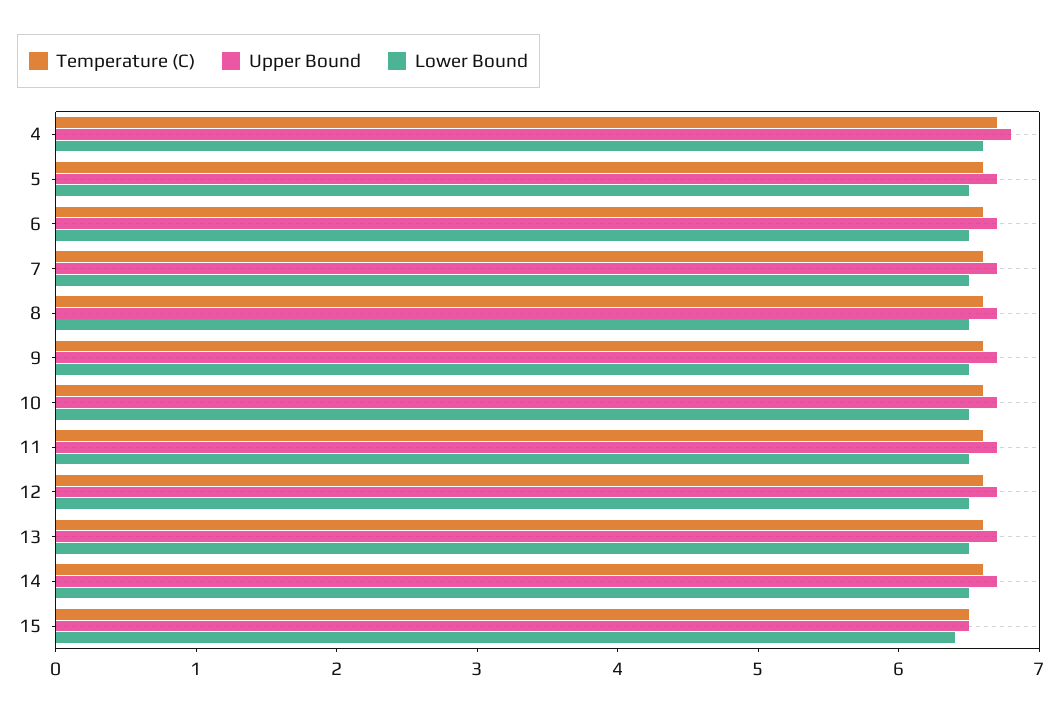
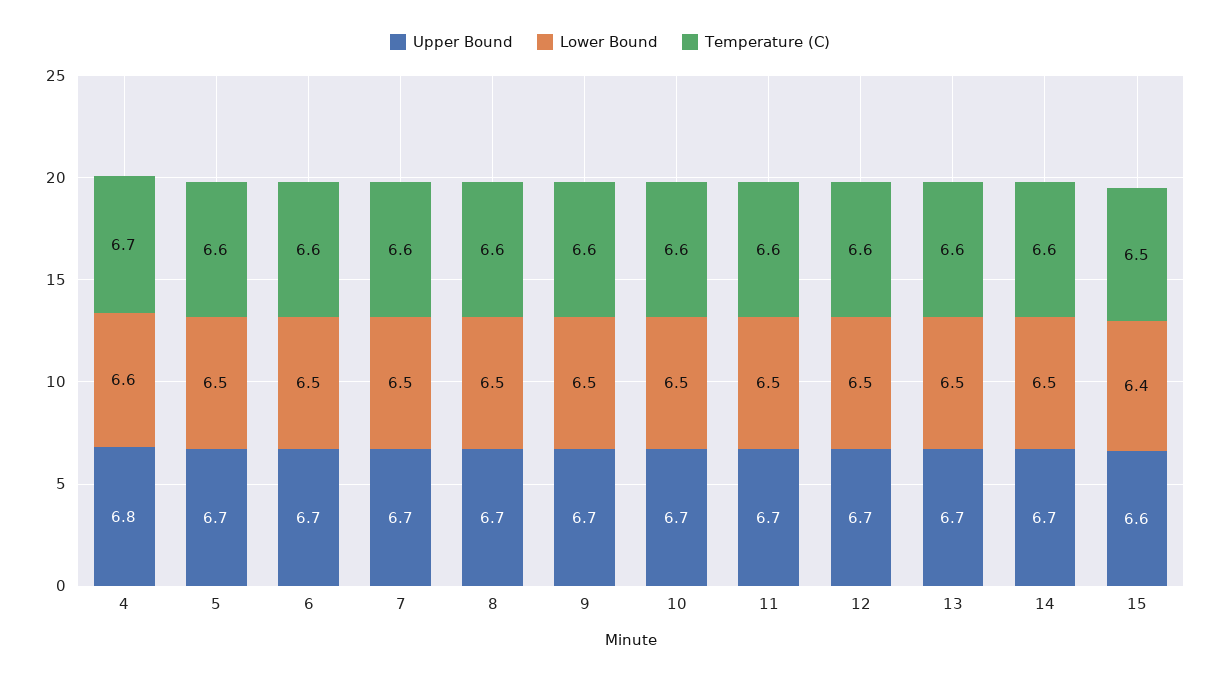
Upper Bound, 15: 6.5 -> 6.6

